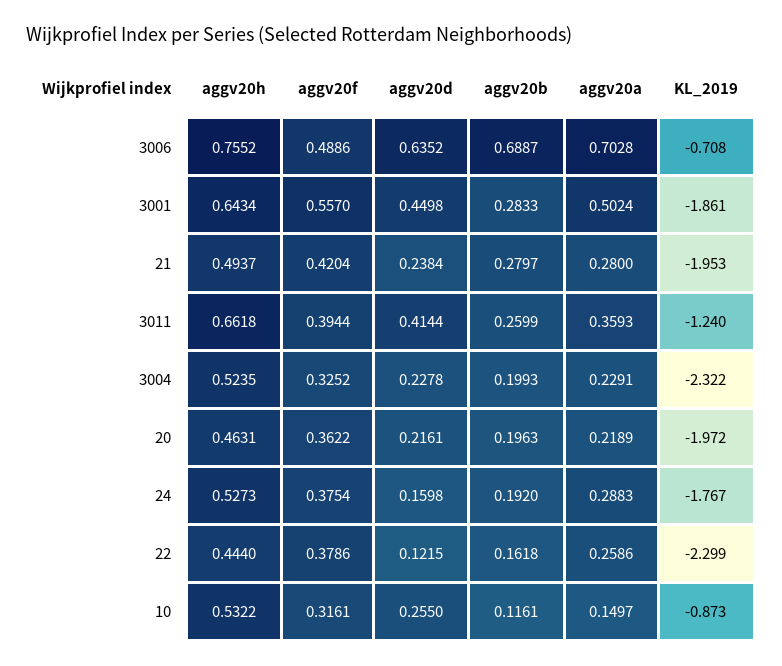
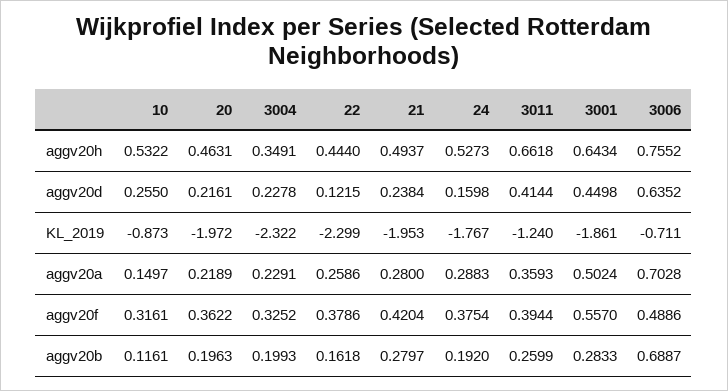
KL_2019, 3006: -0.708 -> -0.711
aggv20h, 3004: 0.5235 -> 0.3491

